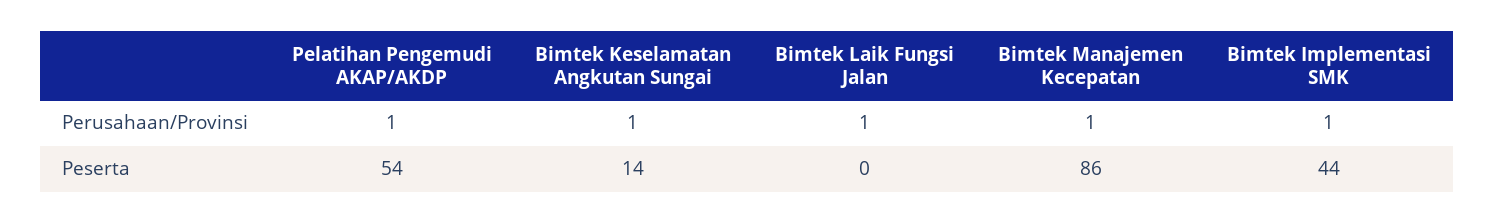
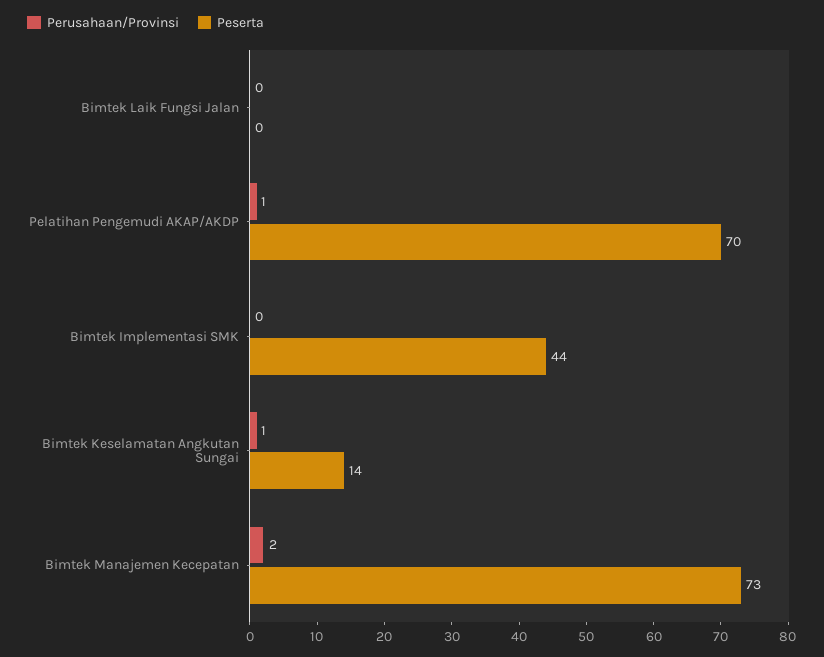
Perusahaan/Provinsi, Bimtek Laik Fungsi Jalan: 1 -> 0
Perusahaan/Provinsi, Bimtek Manajemen Kecepatan: 1 -> 2
Perusahaan/Provinsi, Bimtek Implementasi SMK: 1 -> 0
Peserta, Pelatihan Pengemudi AKAP/AKDP: 54 -> 70
Peserta, Bimtek Manajemen Kecepatan: 86 -> 73

